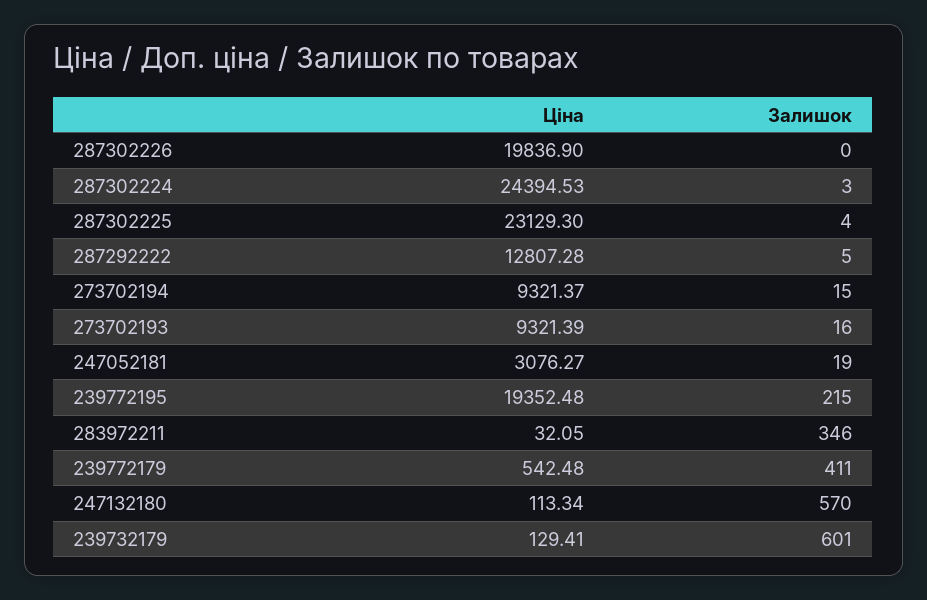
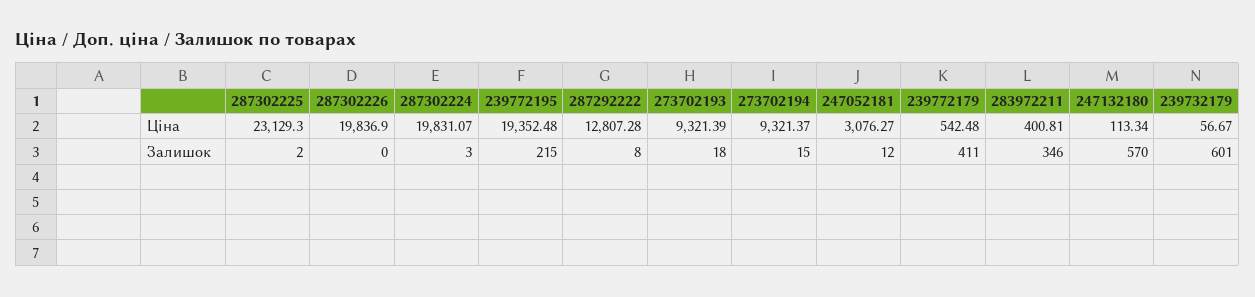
Ціна, 287302224: 24394.53 -> 19831.07
Залишок, 287302225: 4 -> 2
Залишок, 287292222: 5 -> 8
Залишок, 273702193: 16 -> 18
Залишок, 247052181: 19 -> 12
Ціна, 283972211: 32.05 -> 400.81
Ціна, 239732179: 129.41 -> 56.67

